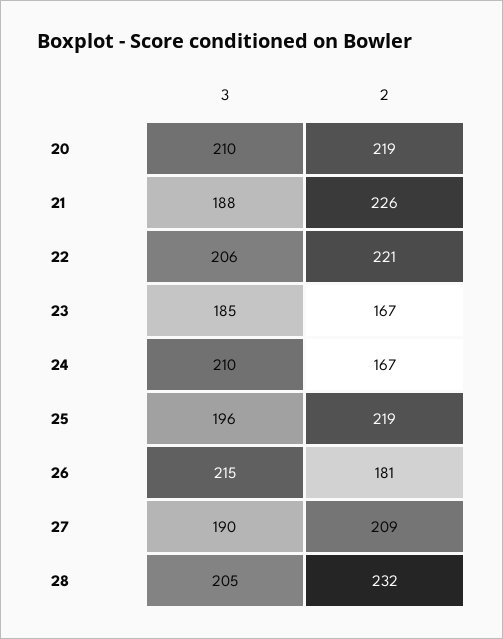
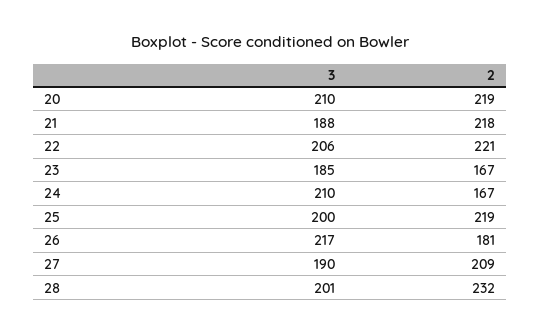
2, 21: 226 -> 218
3, 25: 196 -> 200
3, 26: 215 -> 217
3, 28: 205 -> 201

